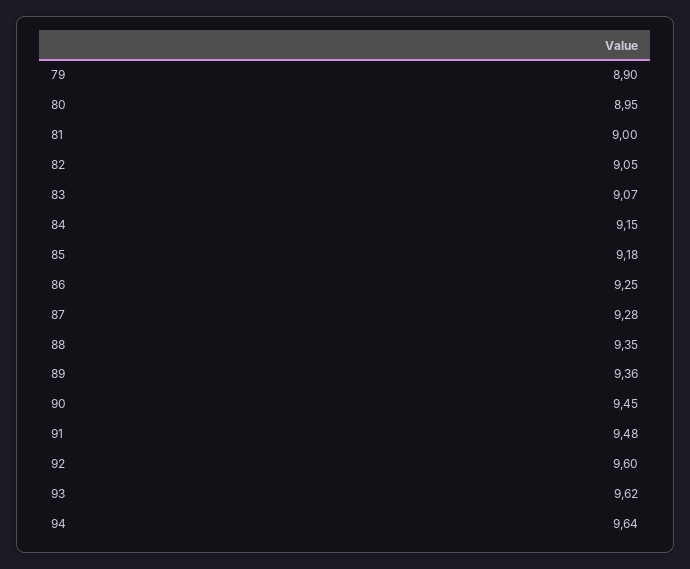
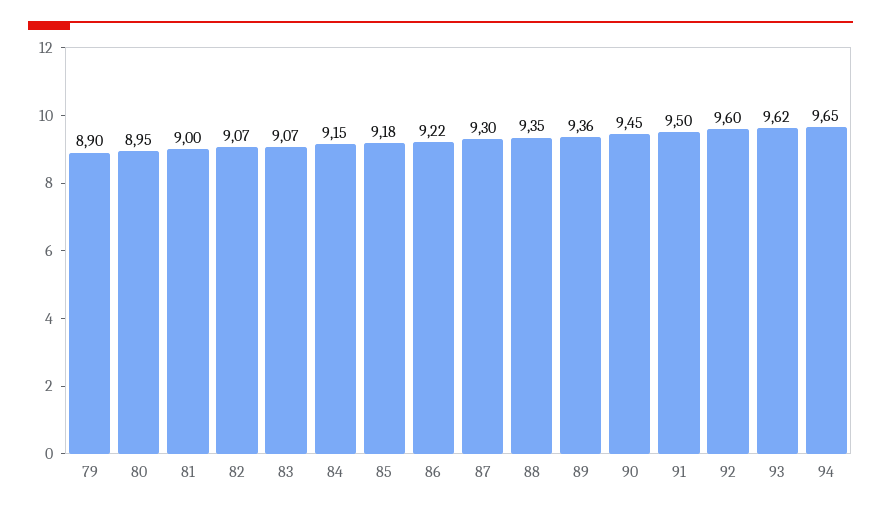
82: 9.05 -> 9.07
86: 9.25 -> 9.22
87: 9.28 -> 9.3
91: 9.48 -> 9.5
94: 9.64 -> 9.65

